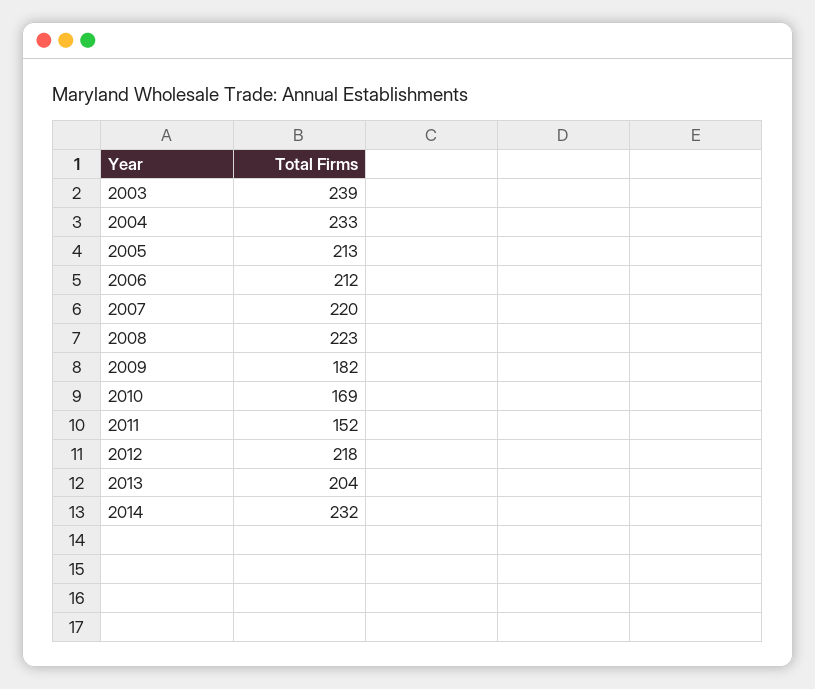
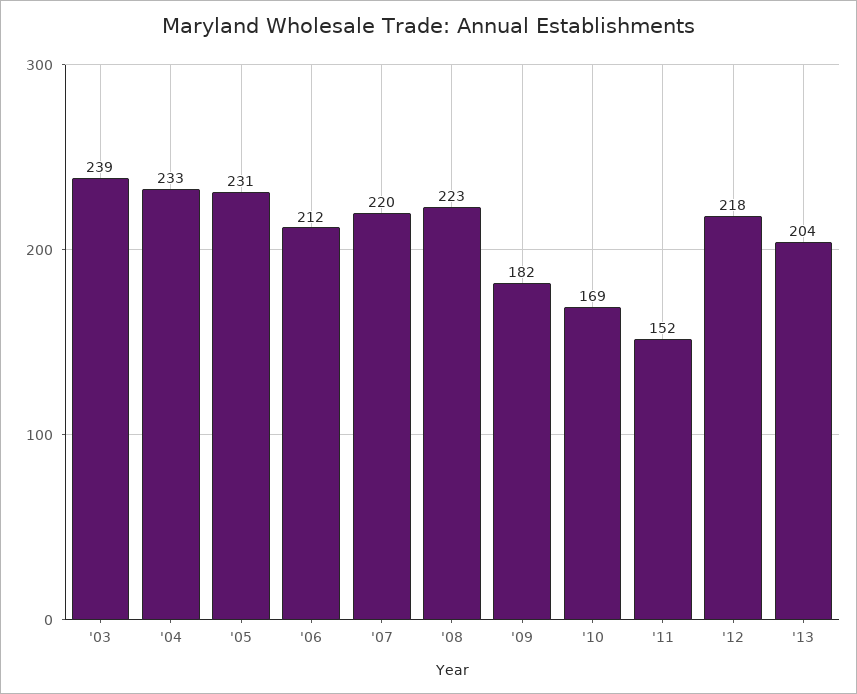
2005: 213 -> 231
2014: 232 -> none

